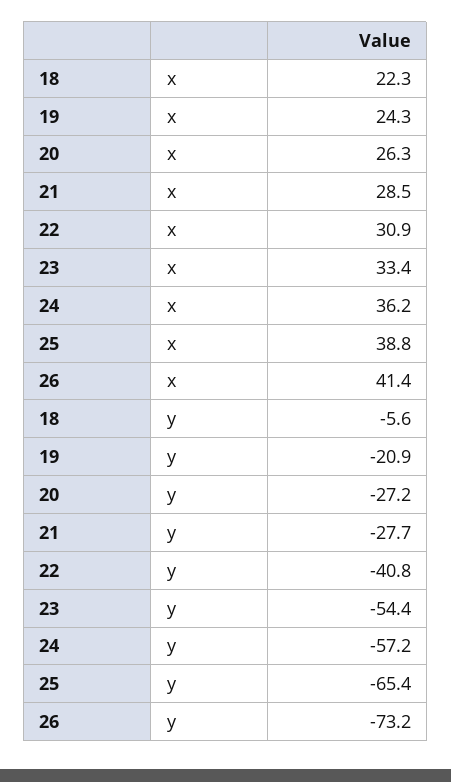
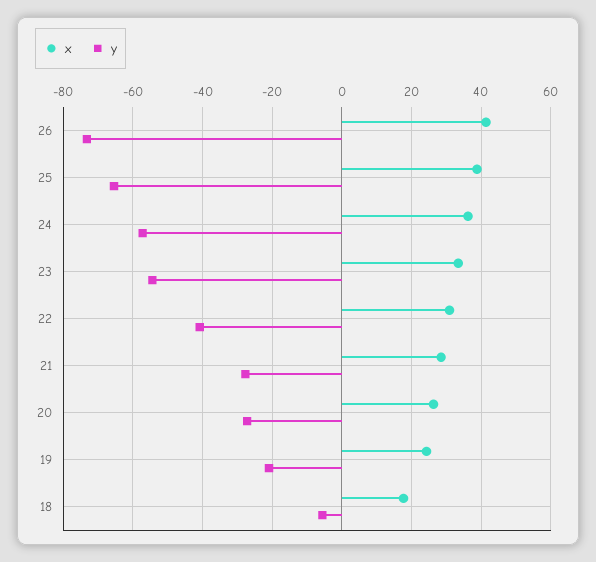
x, 18: 22.3 -> 18

